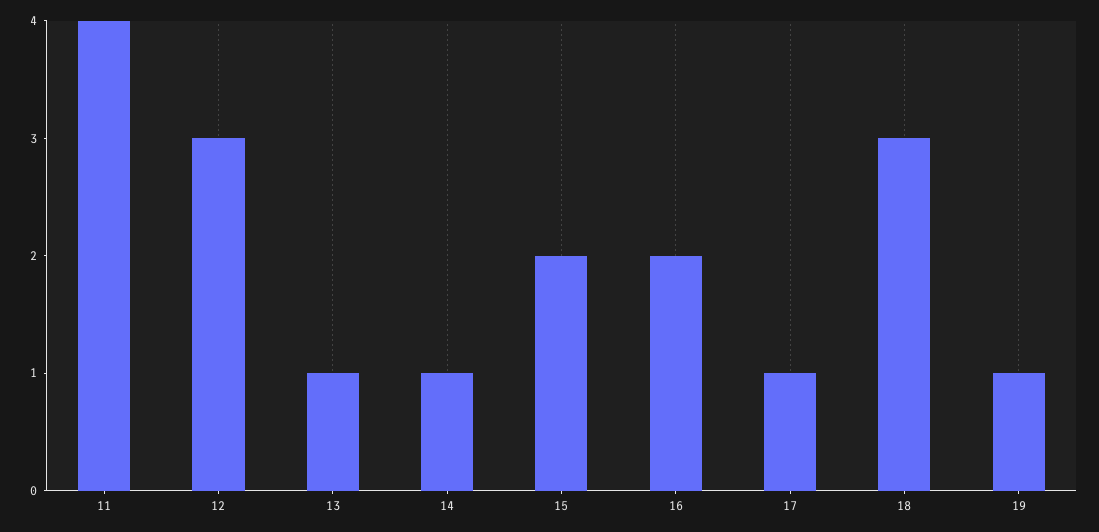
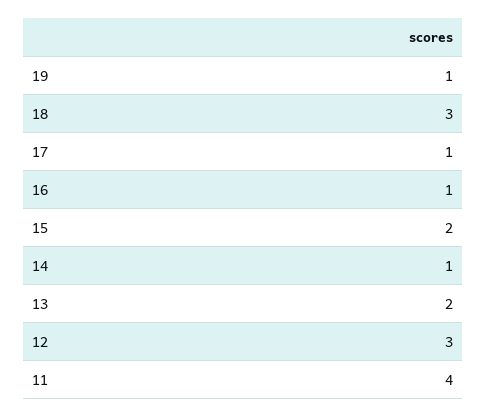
13: 1 -> 2
16: 2 -> 1

